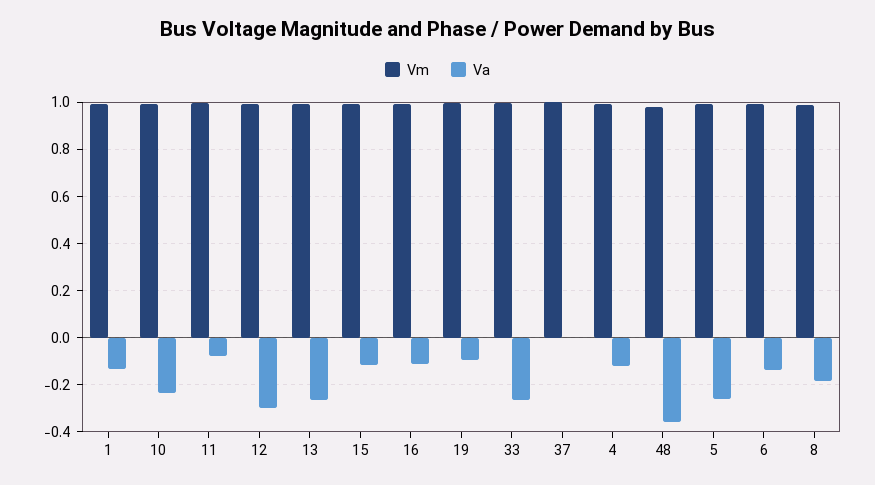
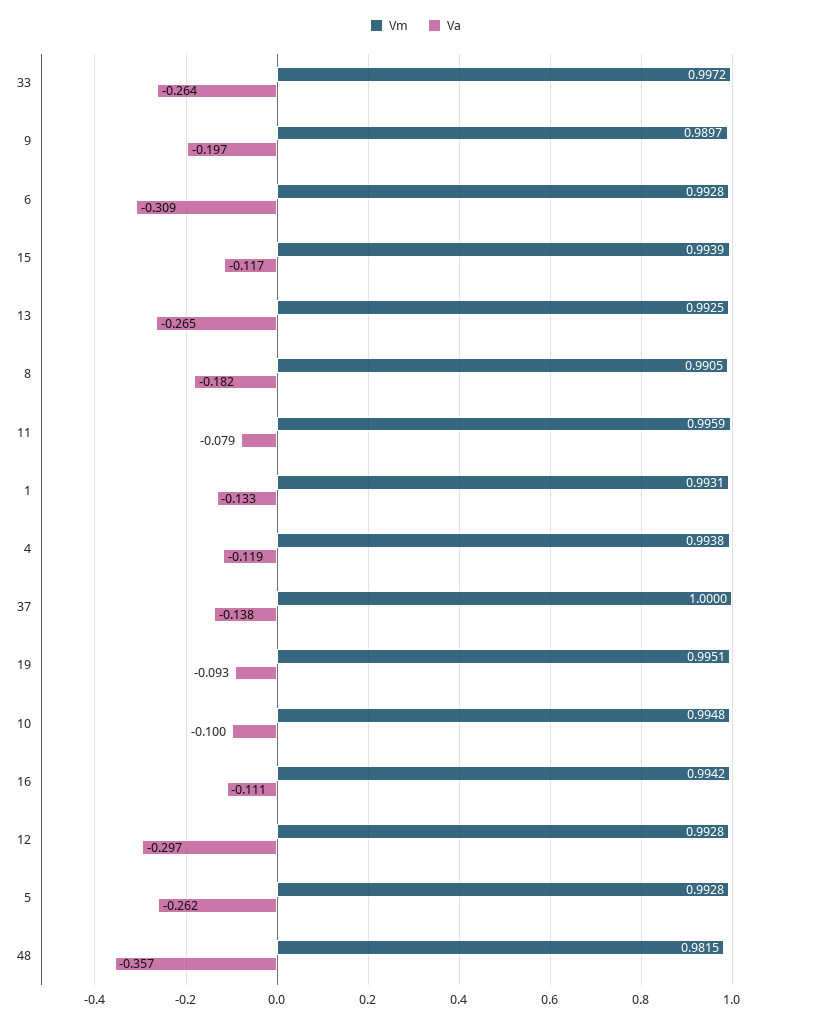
Va, 10: -0.25 -> -0.1
Va, 37: 0 -> -0.138
Va, 6: -0.15 -> -0.309
Vm, 9: none -> 0.9897
Va, 9: none -> -0.197

